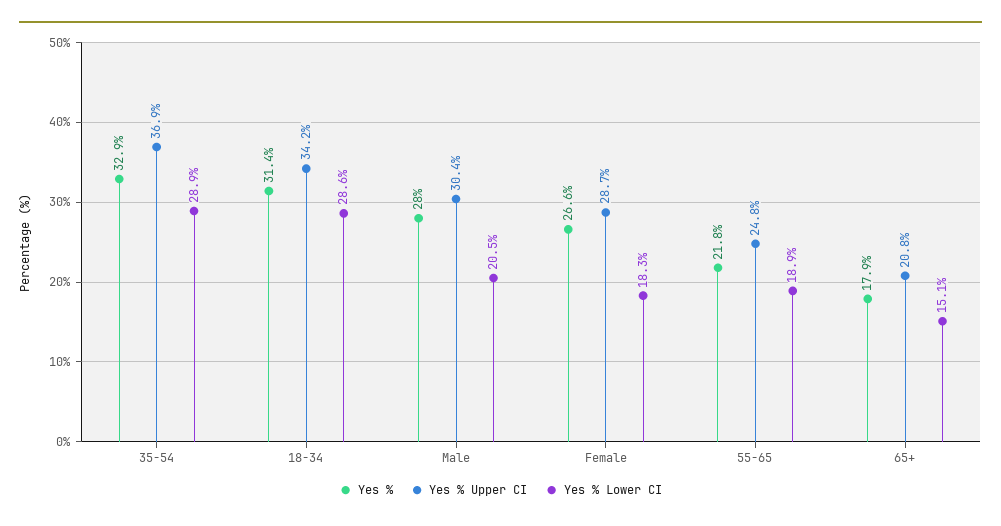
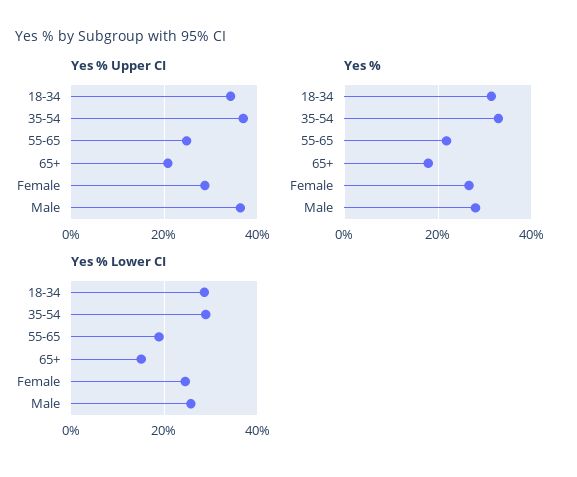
Yes % Upper CI, Male: 30.4 -> 36
Yes % Lower CI, Male: 20.5 -> 26
Yes % Lower CI, Female: 18.3 -> 24

